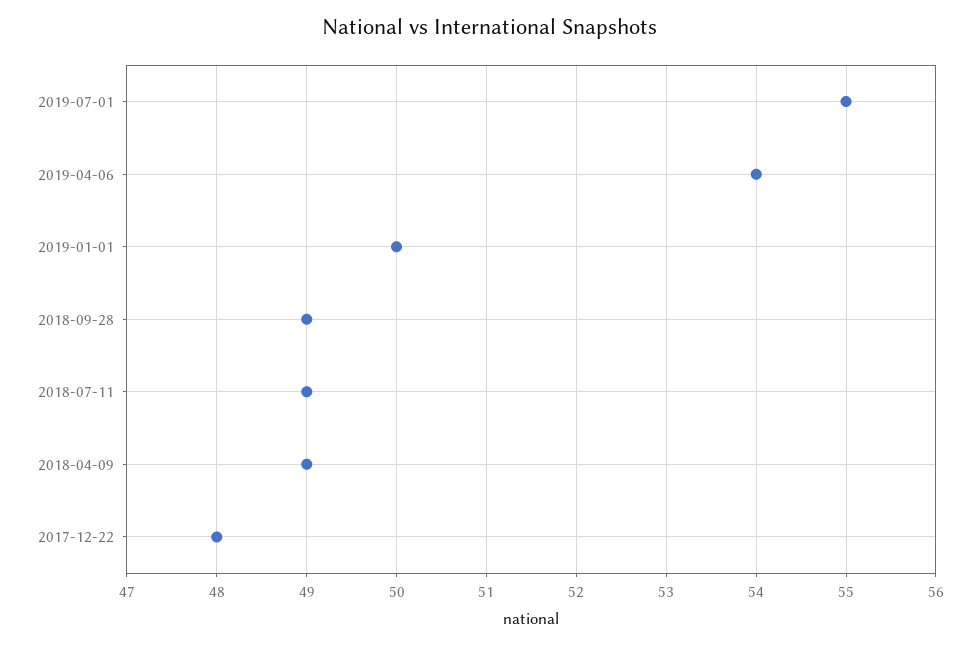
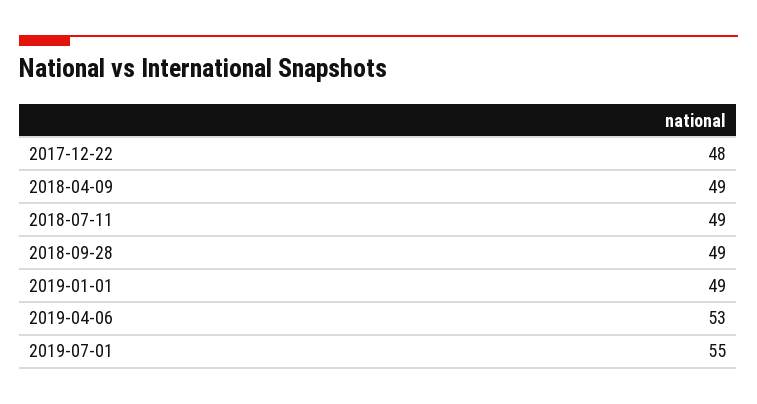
2019-04-06: 54 -> 53
2019-01-01: 50 -> 49

